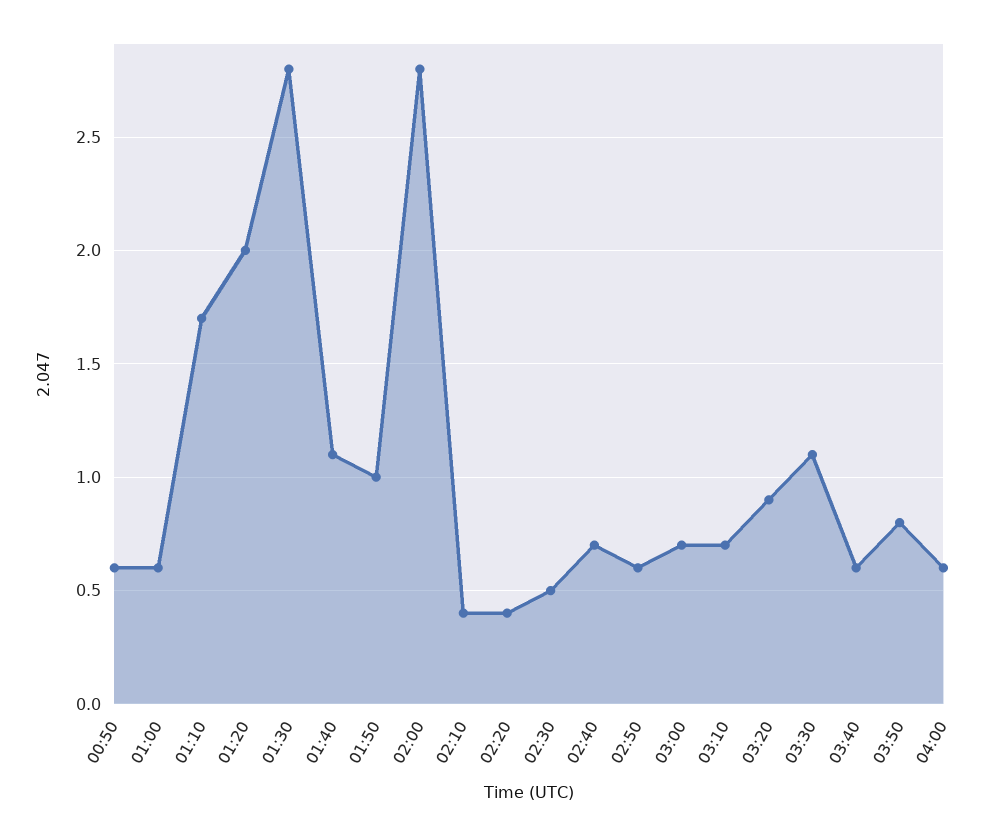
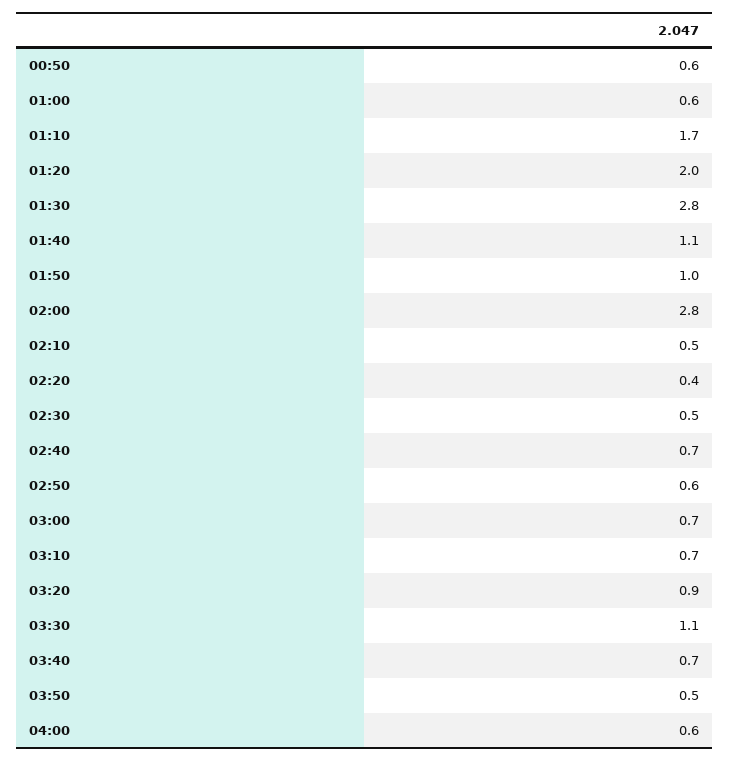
02:10: 0.4 -> 0.5
03:40: 0.6 -> 0.7
03:50: 0.8 -> 0.5

